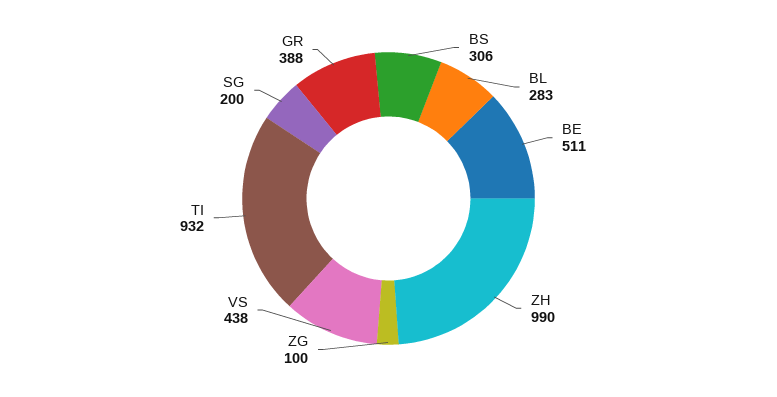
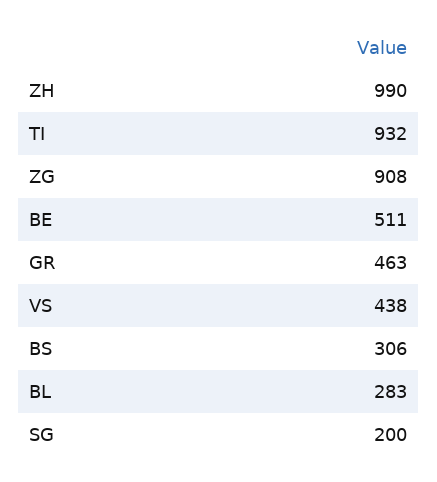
ZG: 100 -> 908
GR: 388 -> 463

